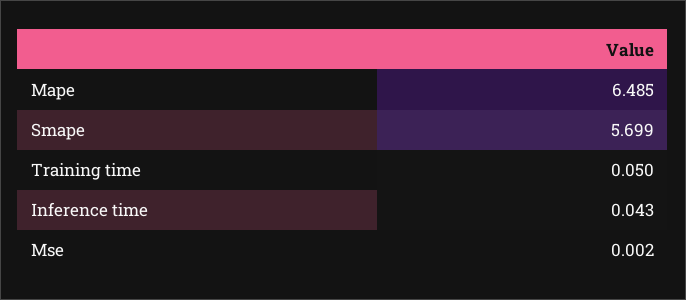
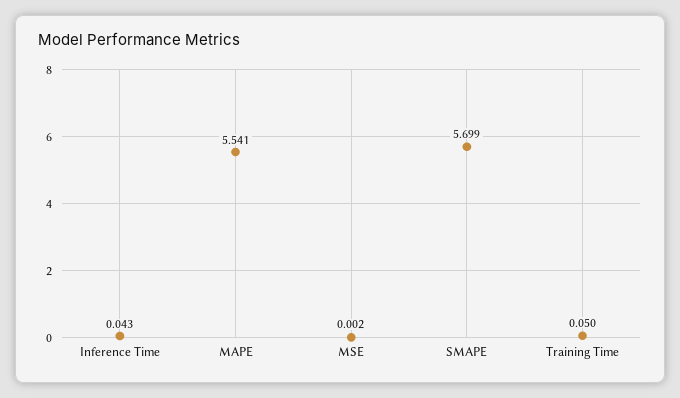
Mape: 6.485 -> 5.541

